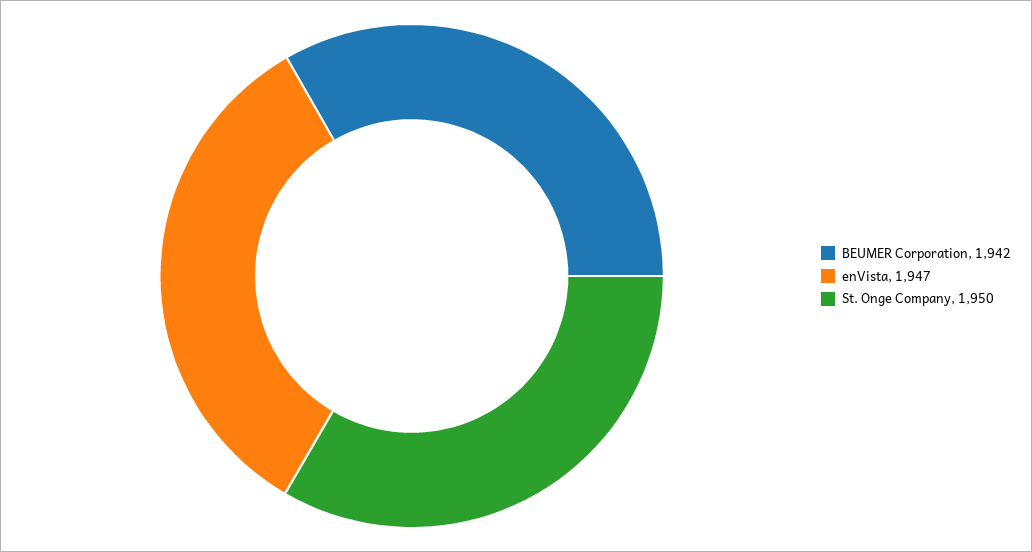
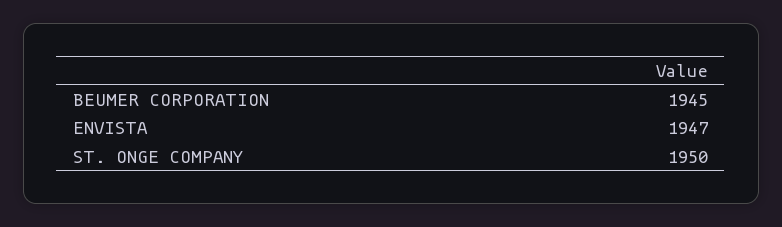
BEUMER Corporation: 1942 -> 1945

